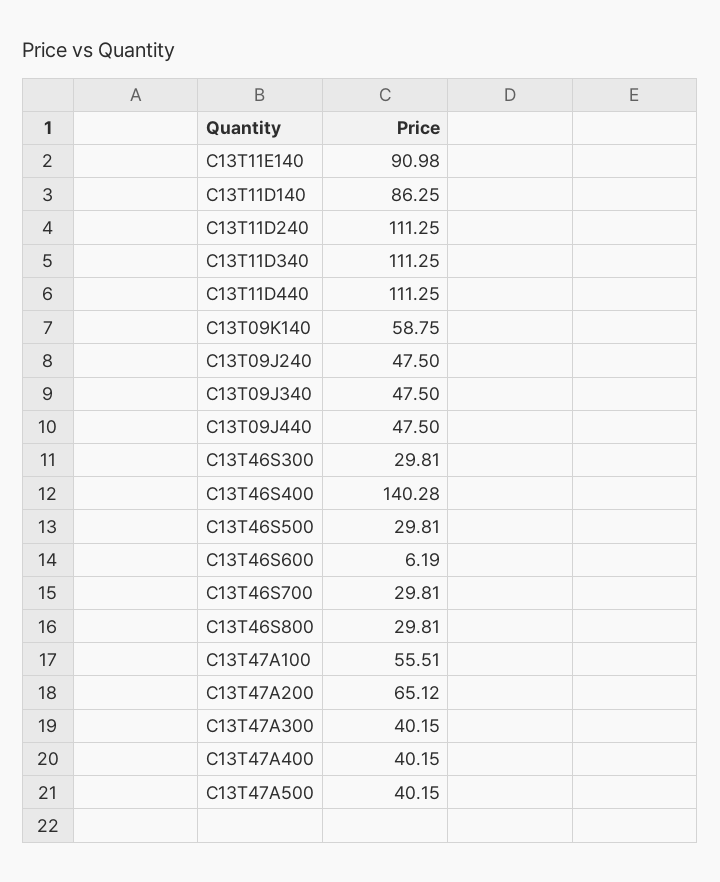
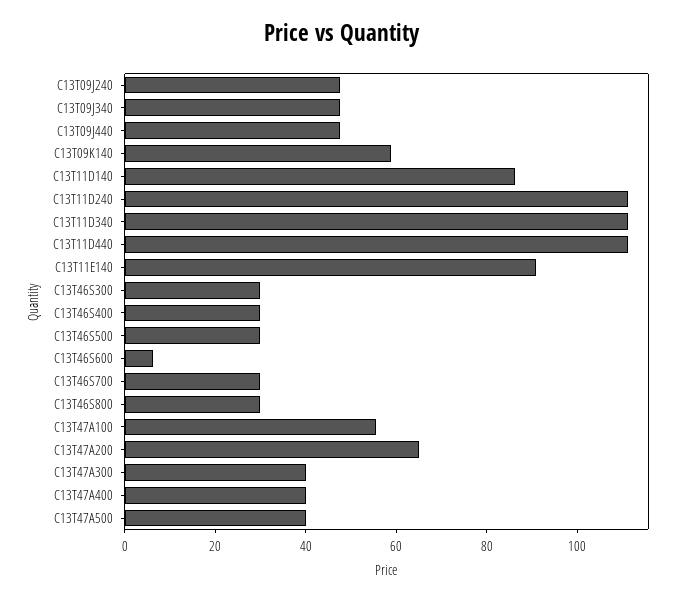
C13T46S400: 140.28 -> 30

